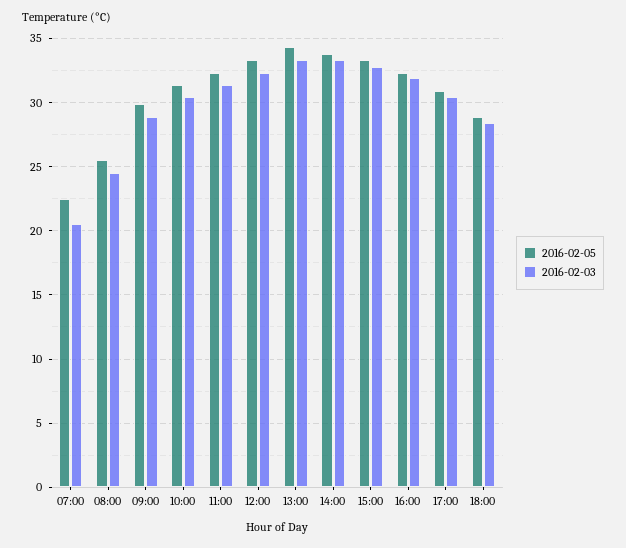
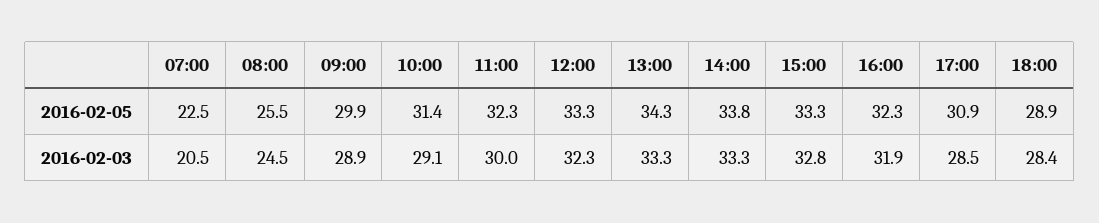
2016-02-03, 10:00: 30.5 -> 29.1
2016-02-03, 11:00: 31.5 -> 30
2016-02-03, 17:00: 30.5 -> 28.5

